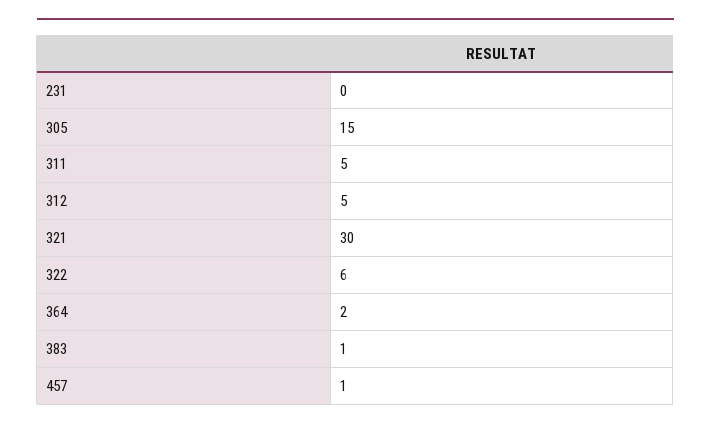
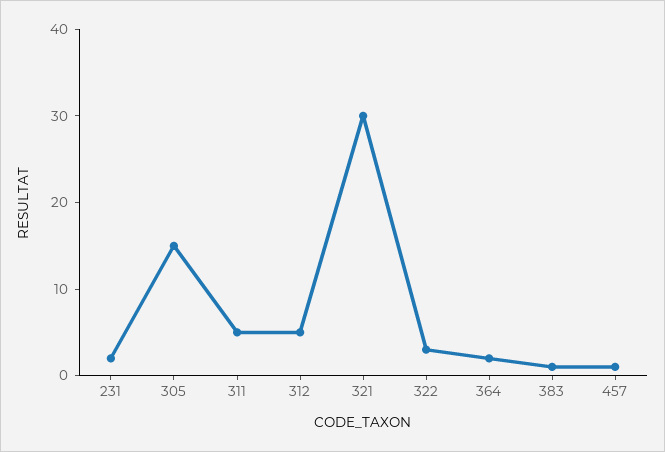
231: 0 -> 2
322: 6 -> 3

